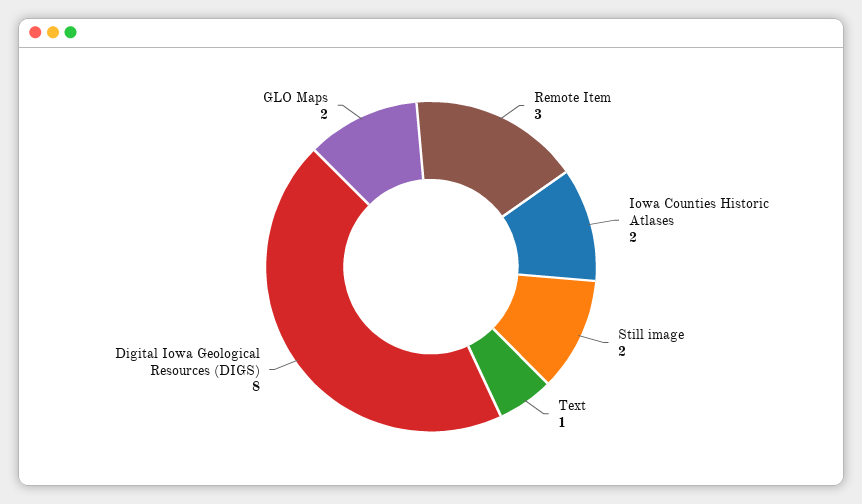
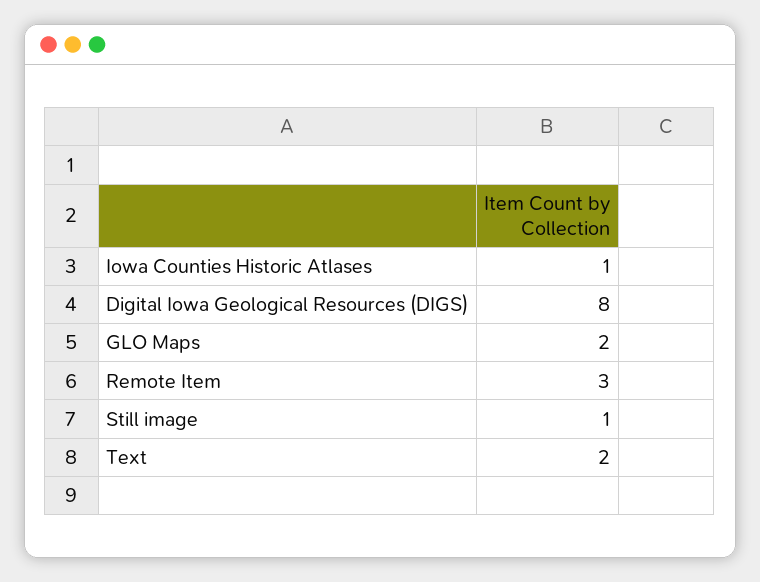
Iowa Counties Historic Atlases: 2 -> 1
Still image: 2 -> 1
Text: 1 -> 2

